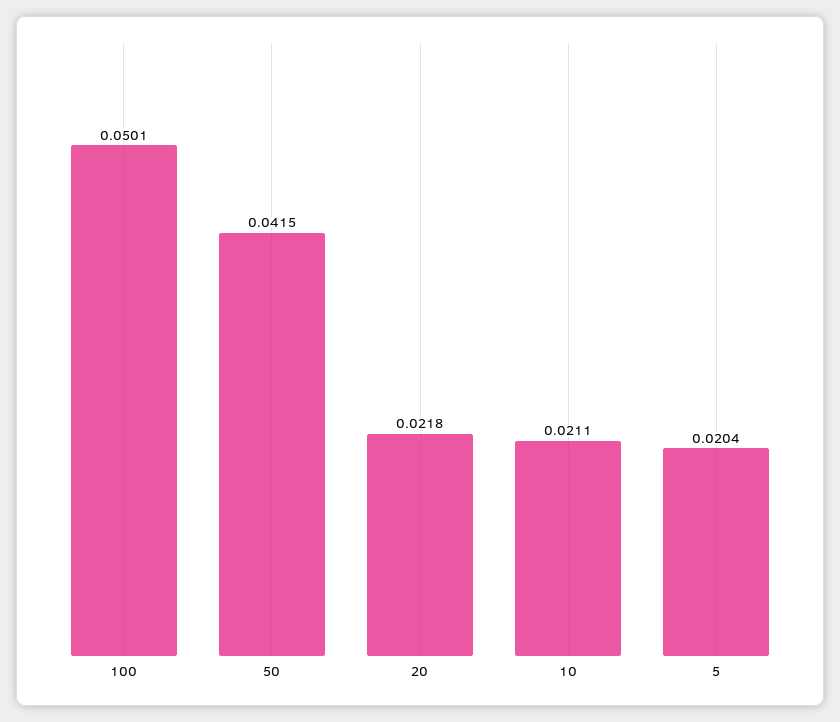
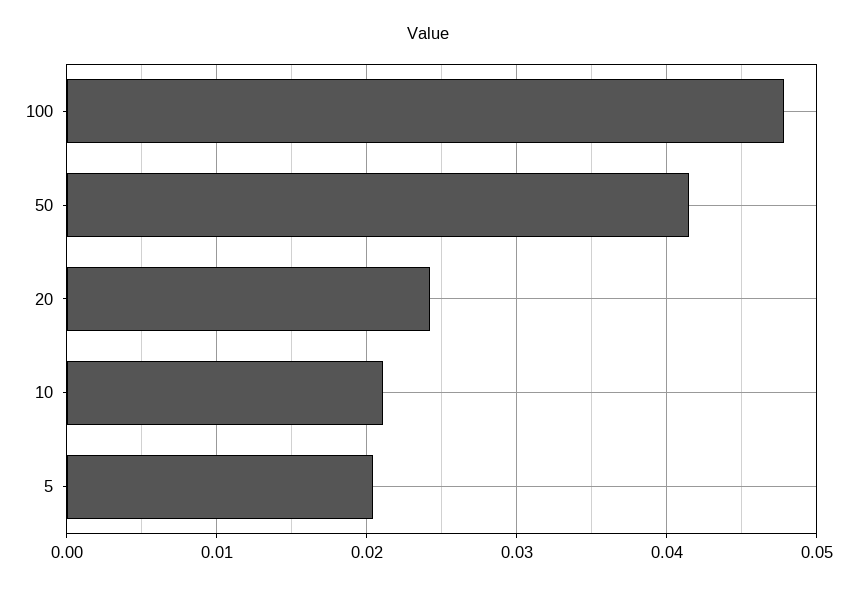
100: 0.0501 -> 0.048
20: 0.0218 -> 0.024

